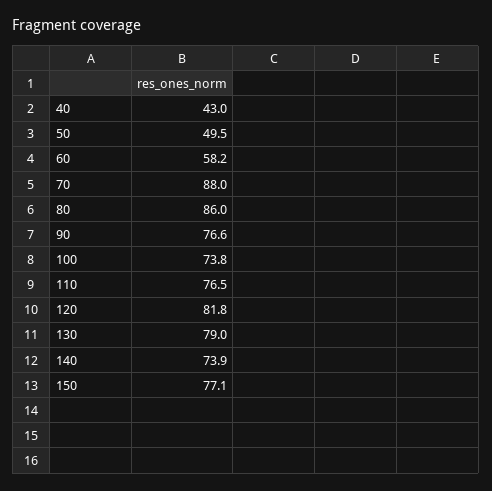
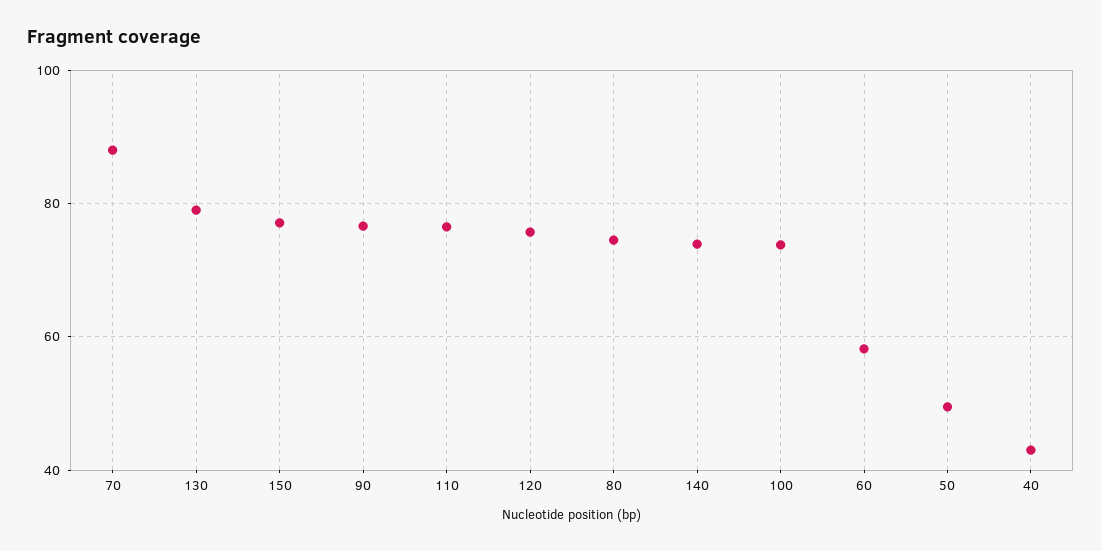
80: 86 -> 74
120: 81.8 -> 76

